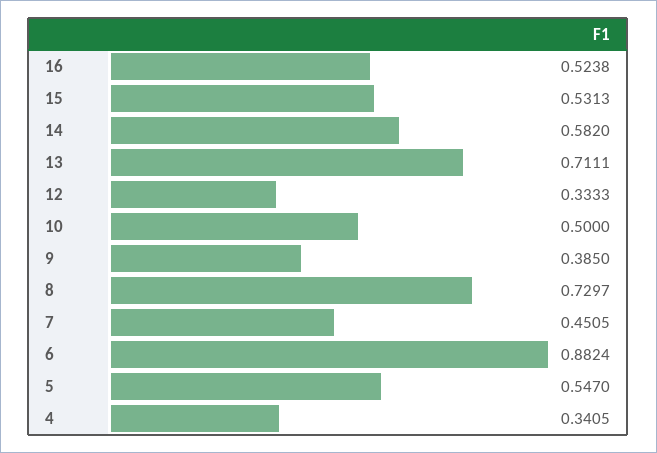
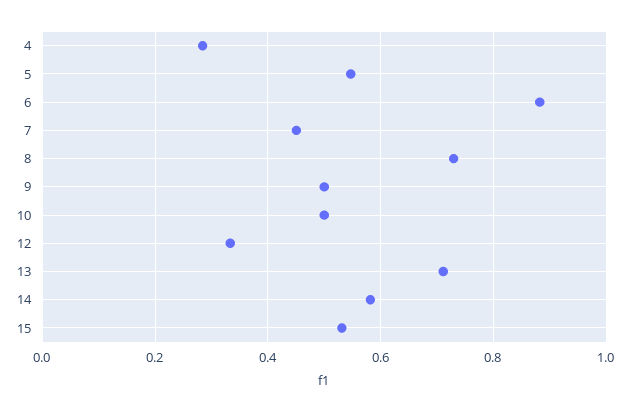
16: 0.5238 -> none
9: 0.385 -> 0.5
4: 0.3405 -> 0.28

